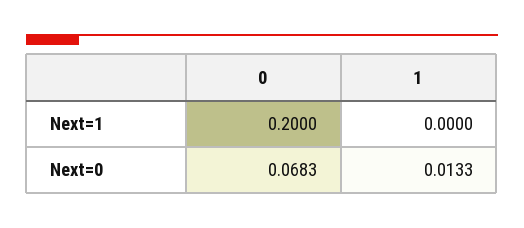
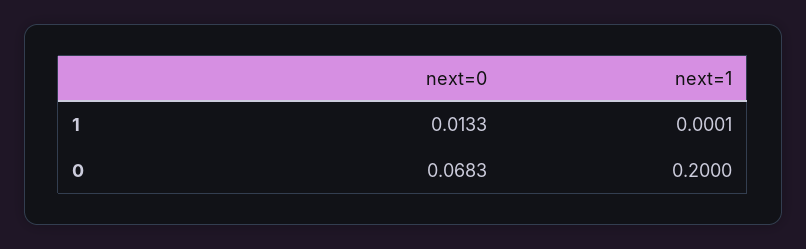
1, Next=1: 0 -> 0.0001

